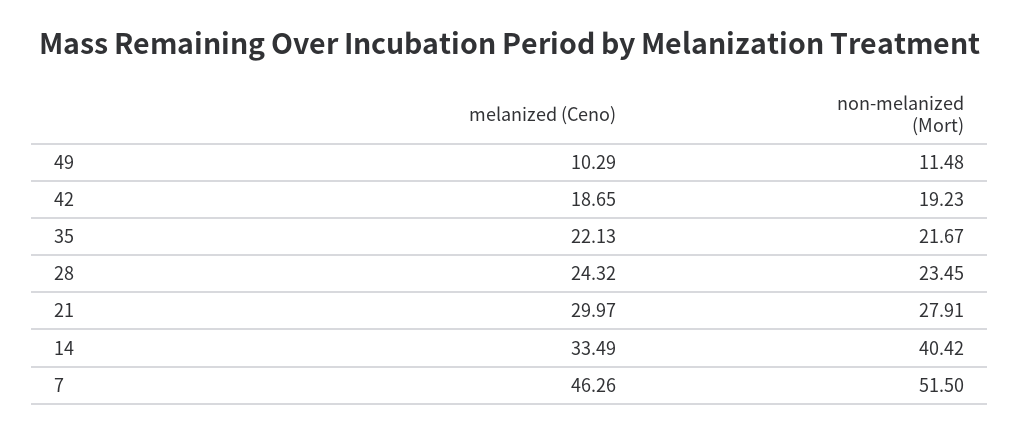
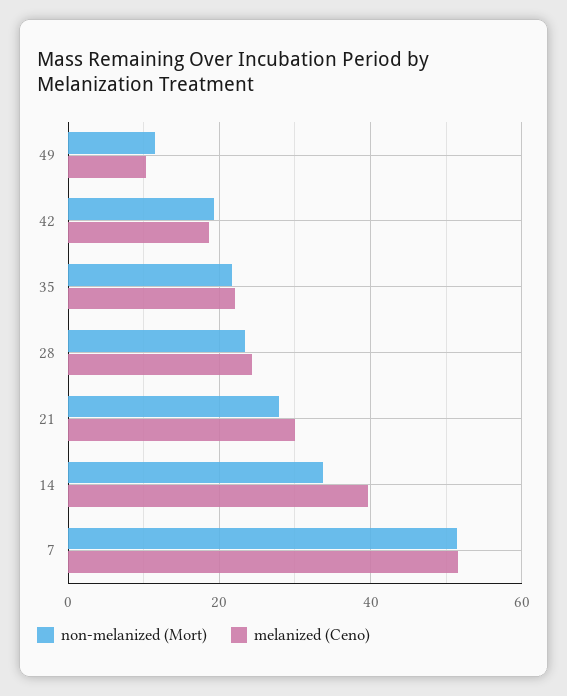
melanized (Ceno), 14: 33.49 -> 40
non-melanized (Mort), 14: 40.42 -> 34
melanized (Ceno), 7: 46.26 -> 52

